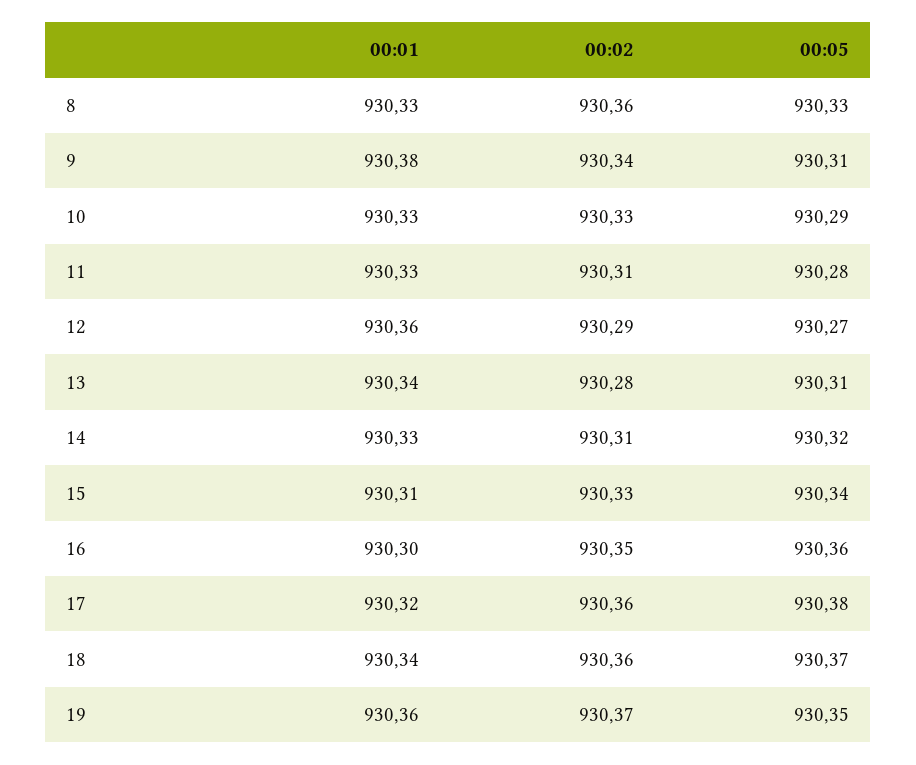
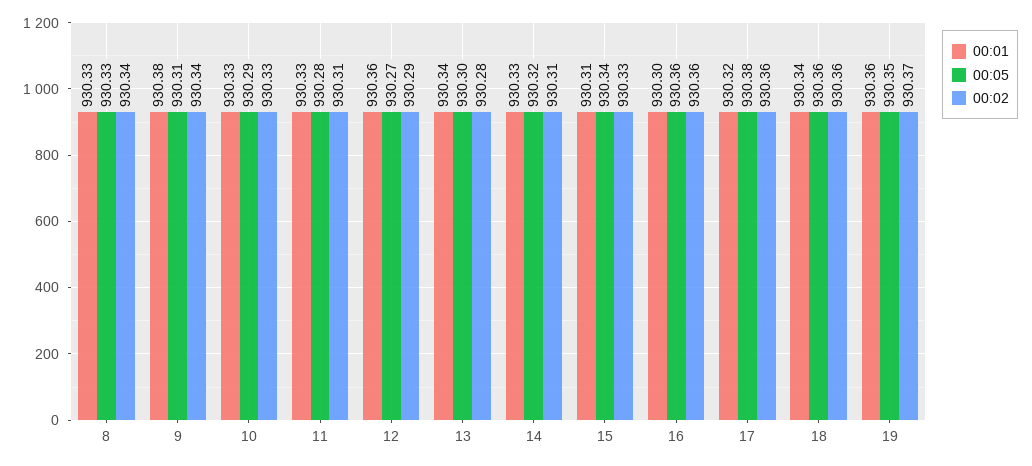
00:02, 8: 930.36 -> 930.34
00:05, 13: 930.31 -> 930.3
00:02, 16: 930.35 -> 930.36
00:05, 18: 930.37 -> 930.36

